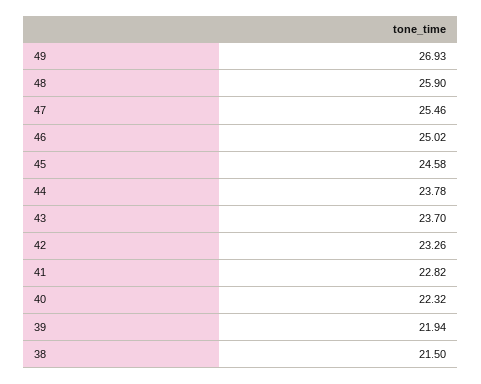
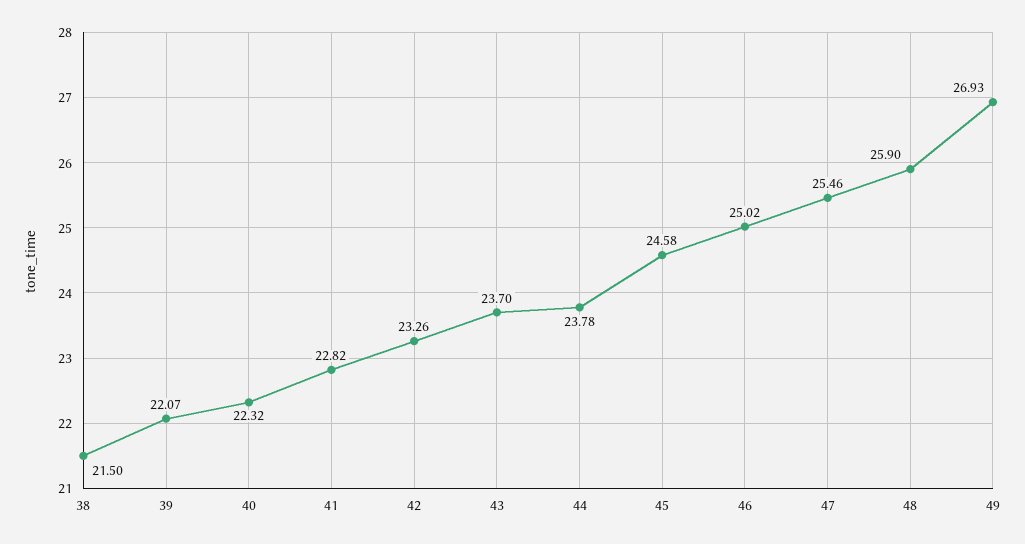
39: 21.94 -> 22.07

